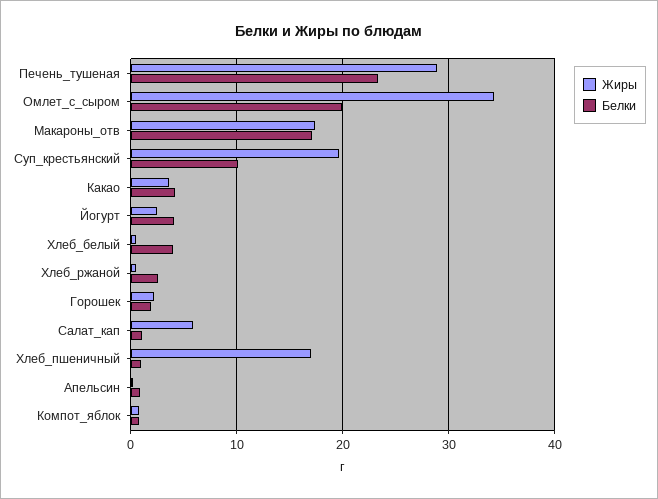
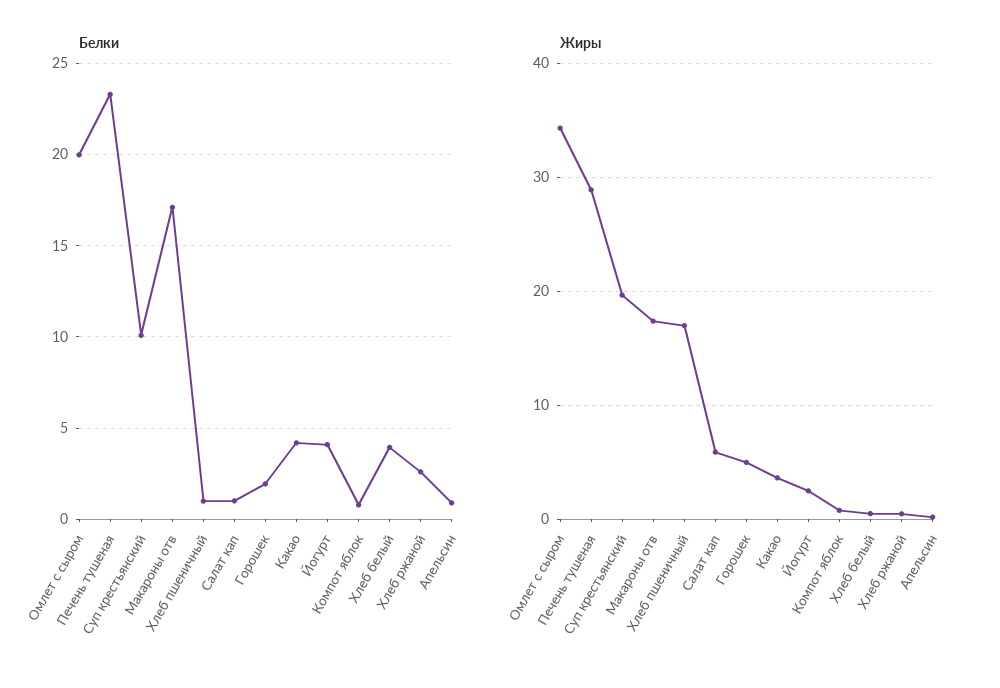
Жиры, Горошек: 2 -> 5

